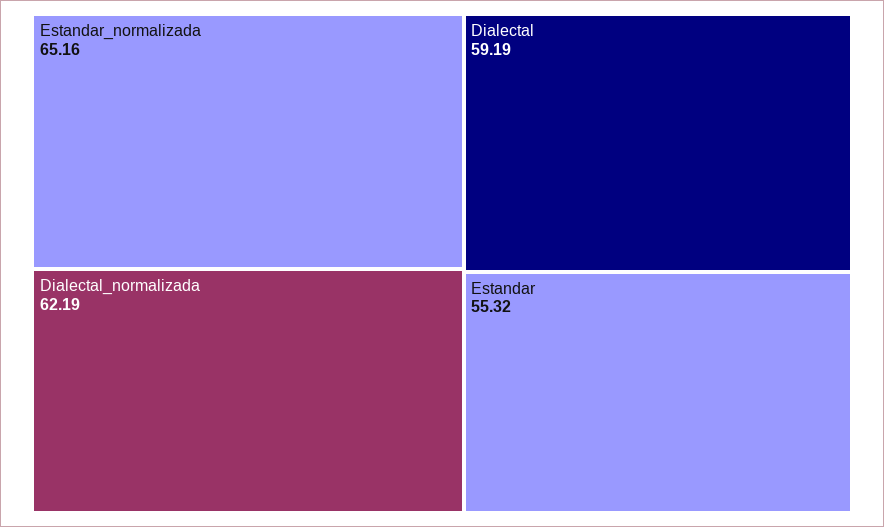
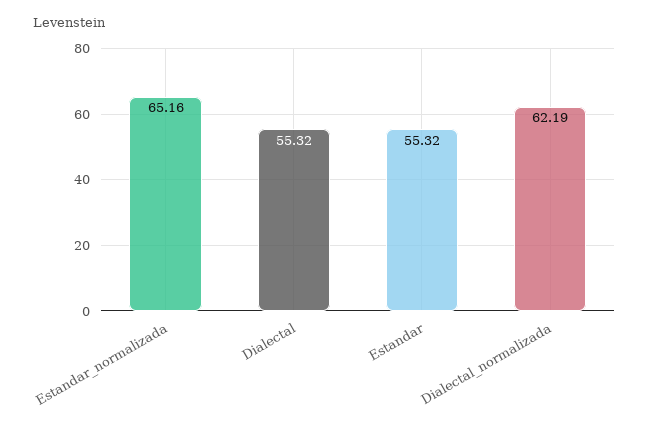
Dialectal: 59.19 -> 55.32

